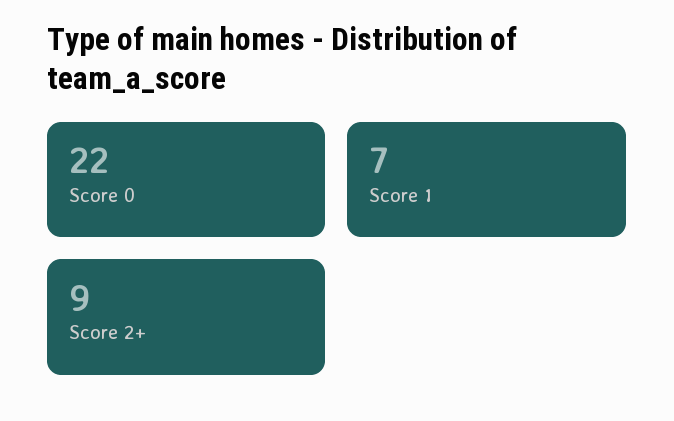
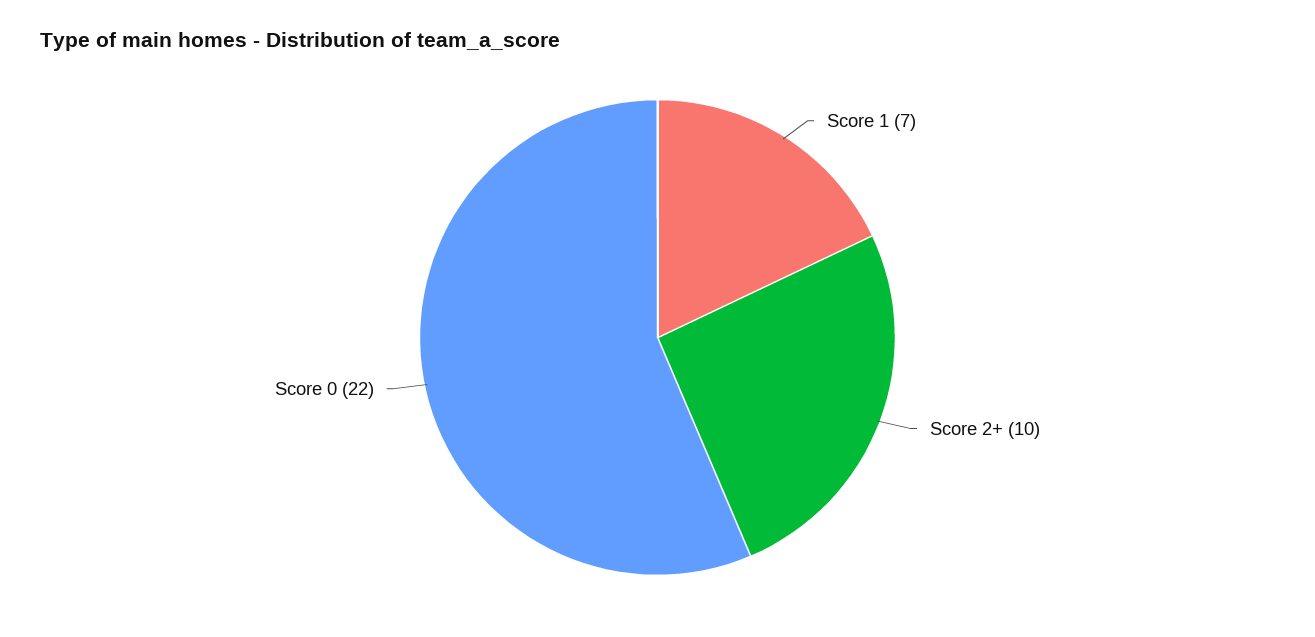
Score 2+: 9 -> 10

